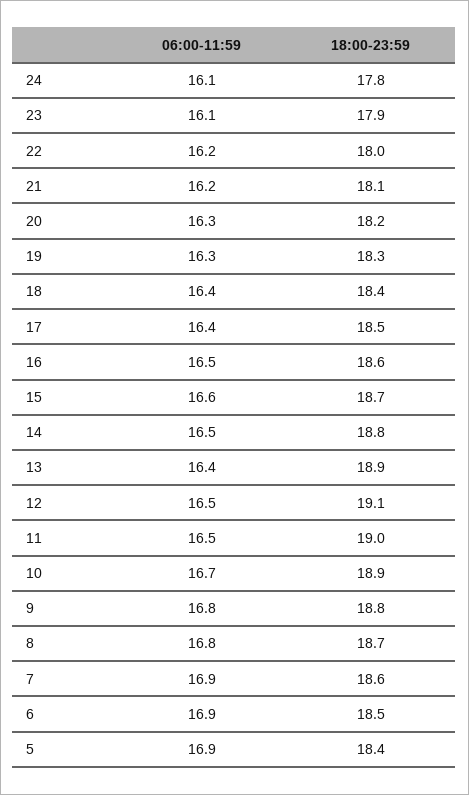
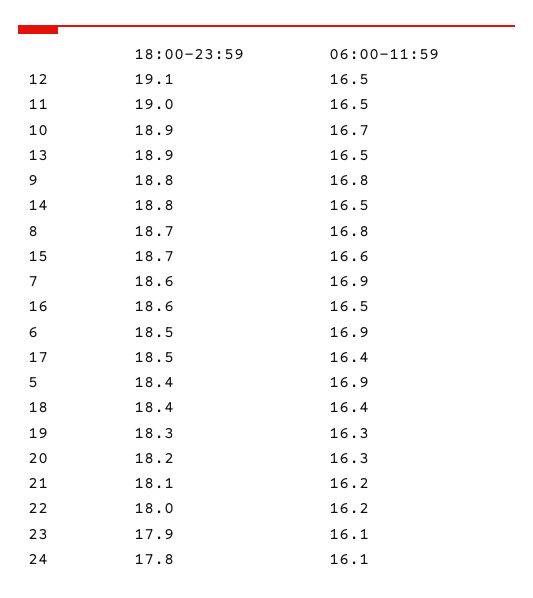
06:00-11:59, 13: 16.4 -> 16.5

